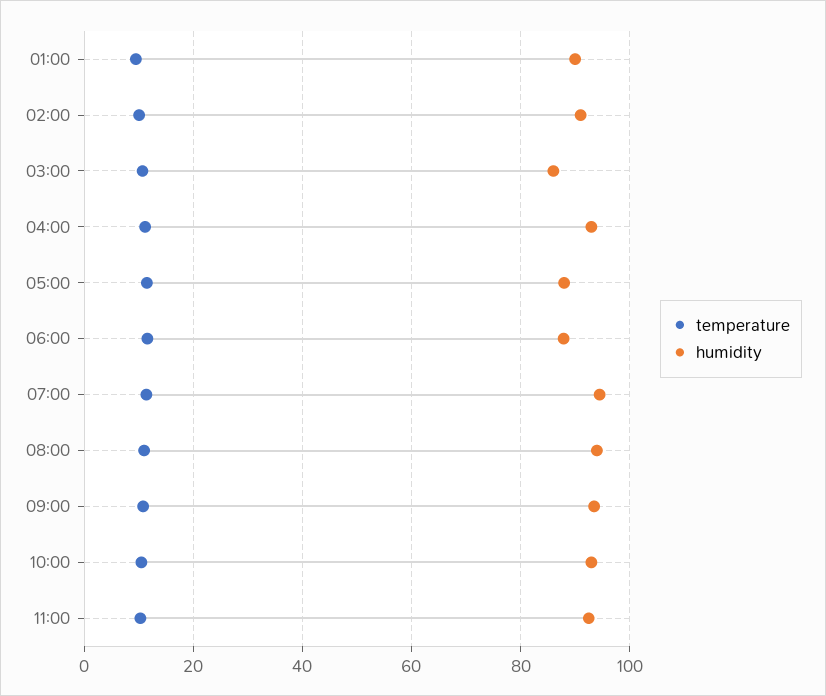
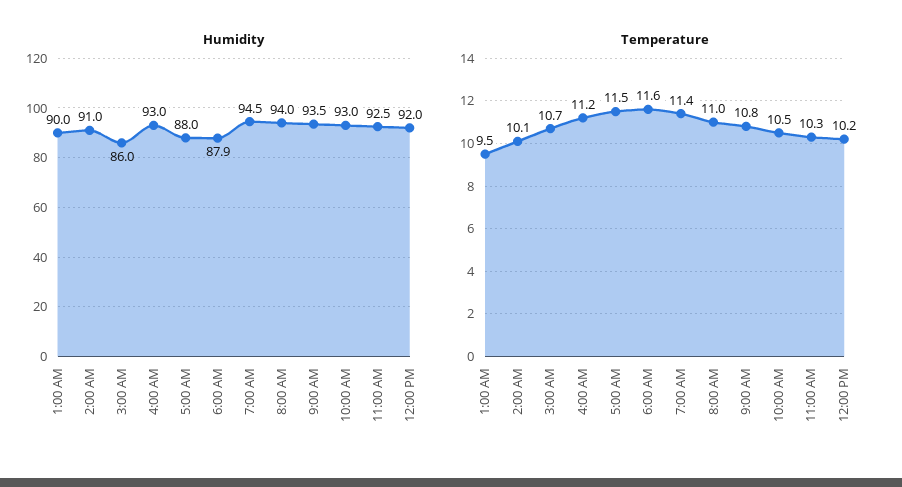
humidity, 12:00 PM: none -> 92
temperature, 12:00 PM: none -> 10.2

